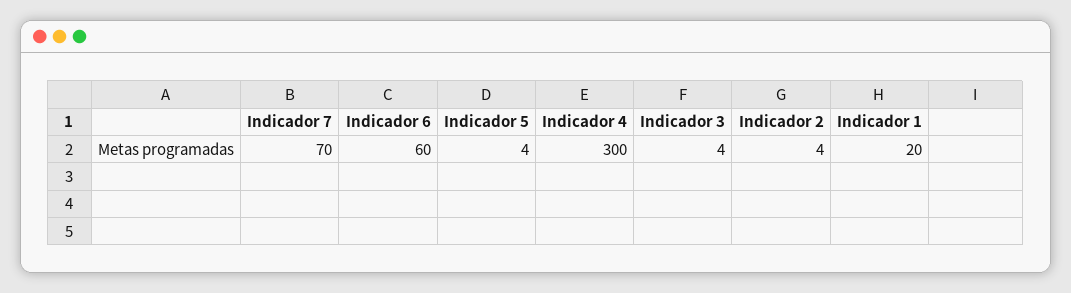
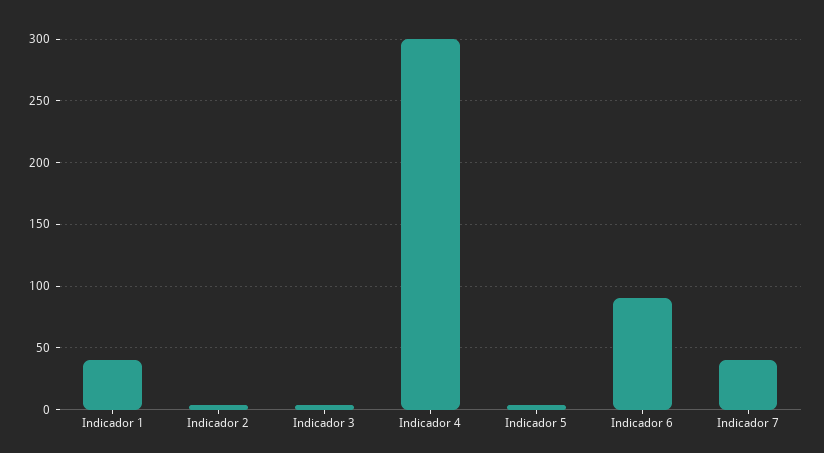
Indicador 7: 70 -> 40
Indicador 6: 60 -> 90
Indicador 1: 20 -> 40

